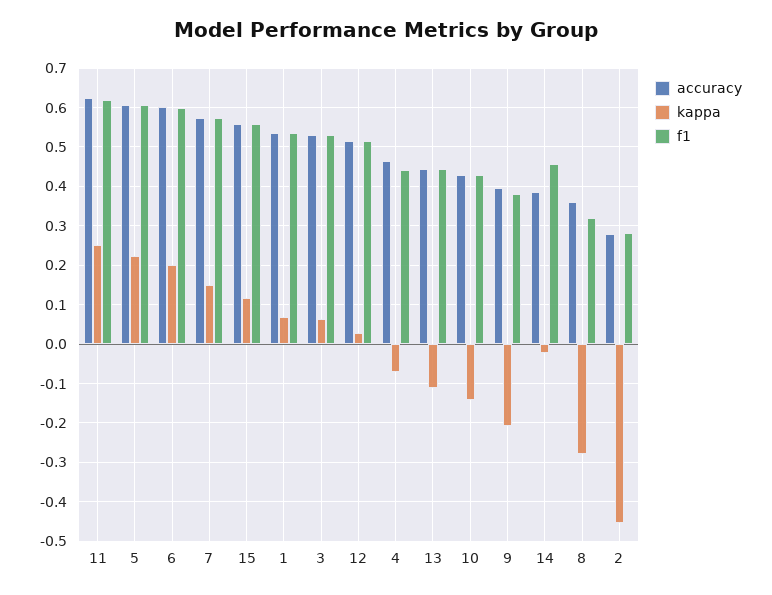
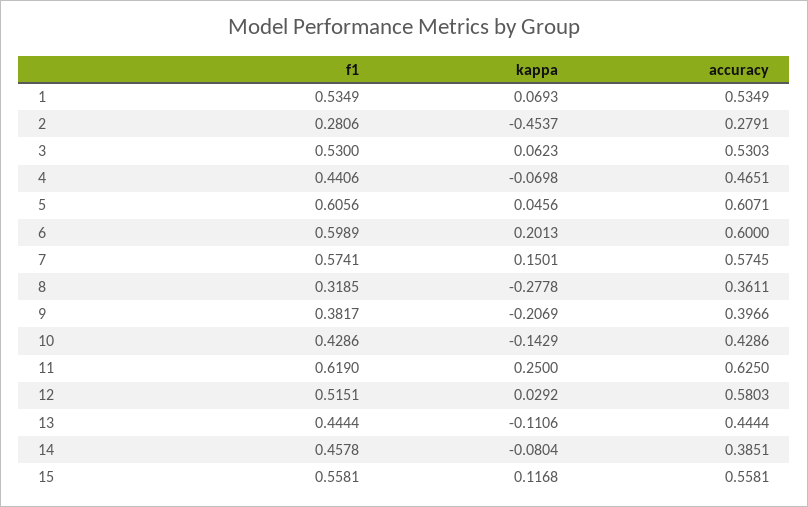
kappa, 5: 0.22 -> 0.0456
accuracy, 12: 0.52 -> 0.5803
kappa, 14: -0.02 -> -0.0804

